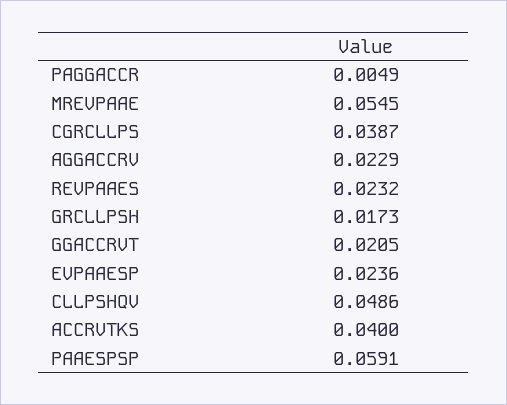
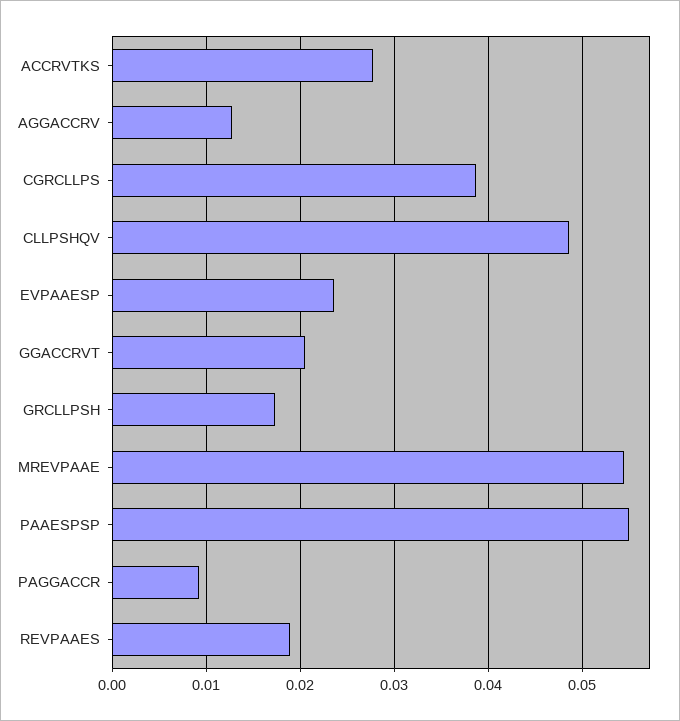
PAGGACCR: 0.0049 -> 0.009
AGGACCRV: 0.0229 -> 0.013
REVPAAES: 0.0232 -> 0.019
ACCRVTKS: 0.04 -> 0.028
PAAESPSP: 0.0591 -> 0.055

